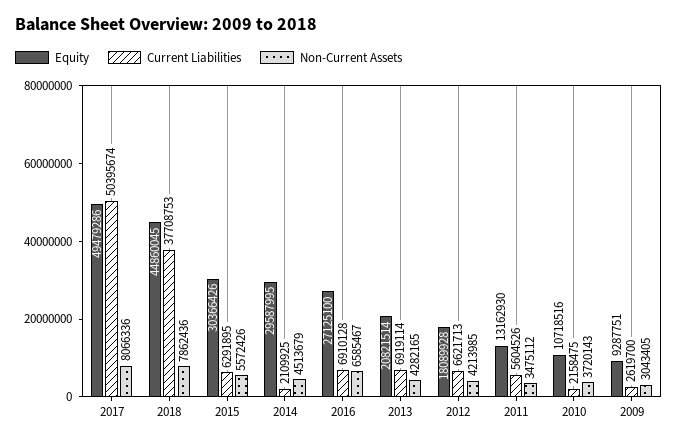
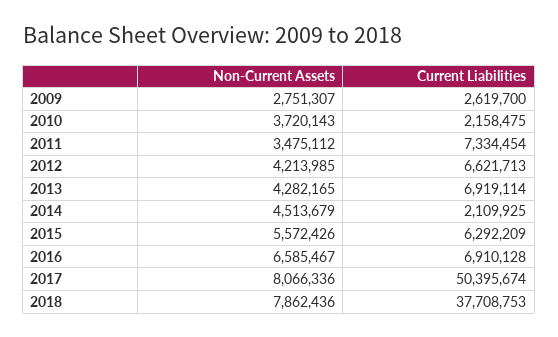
Equity, 2017: 49479286 -> none
Equity, 2018: 44860045 -> none
Equity, 2015: 30366426 -> none
Current Liabilities, 2015: 6291895 -> 6292209
Equity, 2014: 29587995 -> none
Equity, 2016: 27125100 -> none
Equity, 2013: 20821514 -> none
Equity, 2012: 18089928 -> none
Equity, 2011: 13162930 -> none
Current Liabilities, 2011: 5604526 -> 7334454
Equity, 2010: 10718516 -> none
Equity, 2009: 9287751 -> none
Non-Current Assets, 2009: 3043405 -> 2751307

